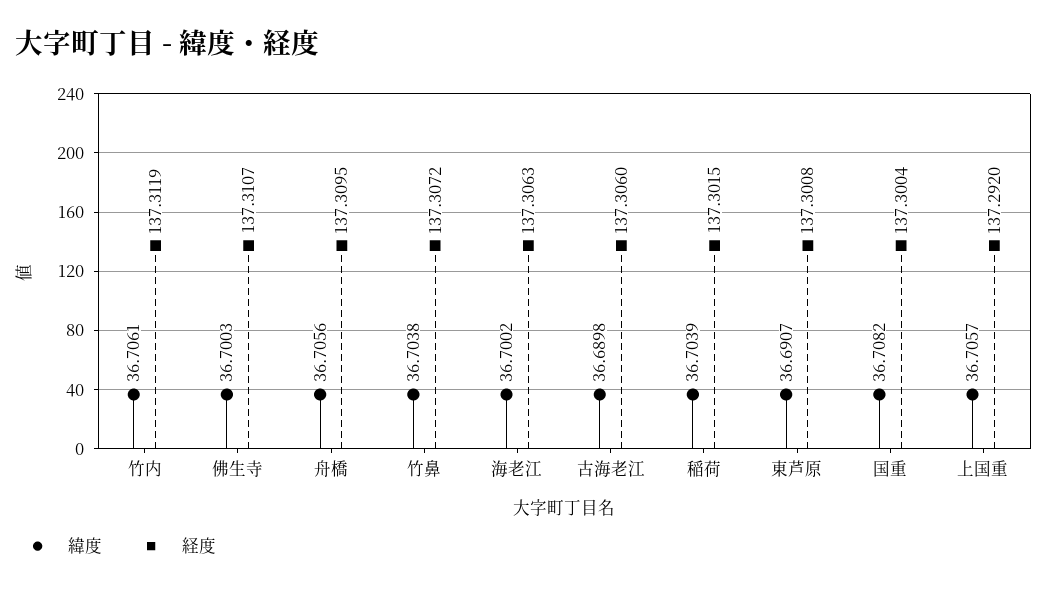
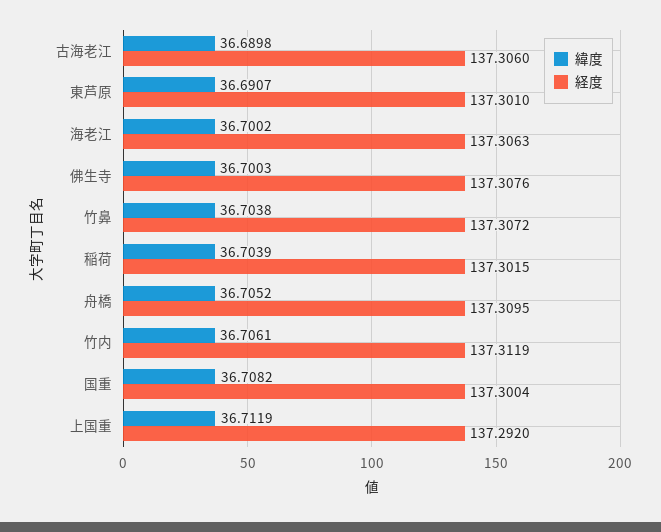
経度, 佛生寺: 137.3107 -> 137.3076
緯度, 舟橋: 36.7056 -> 36.7052
経度, 東芦原: 137.3008 -> 137.301
緯度, 上国重: 36.7057 -> 36.7119

